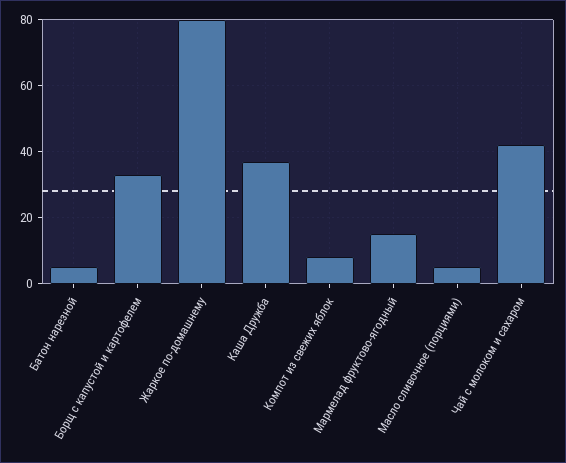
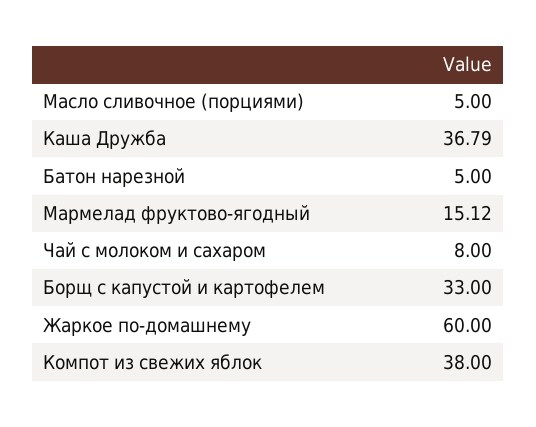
Жаркое по-домашнему: 80 -> 60
Компот из свежих яблок: 8 -> 38
Чай с молоком и сахаром: 42 -> 8

